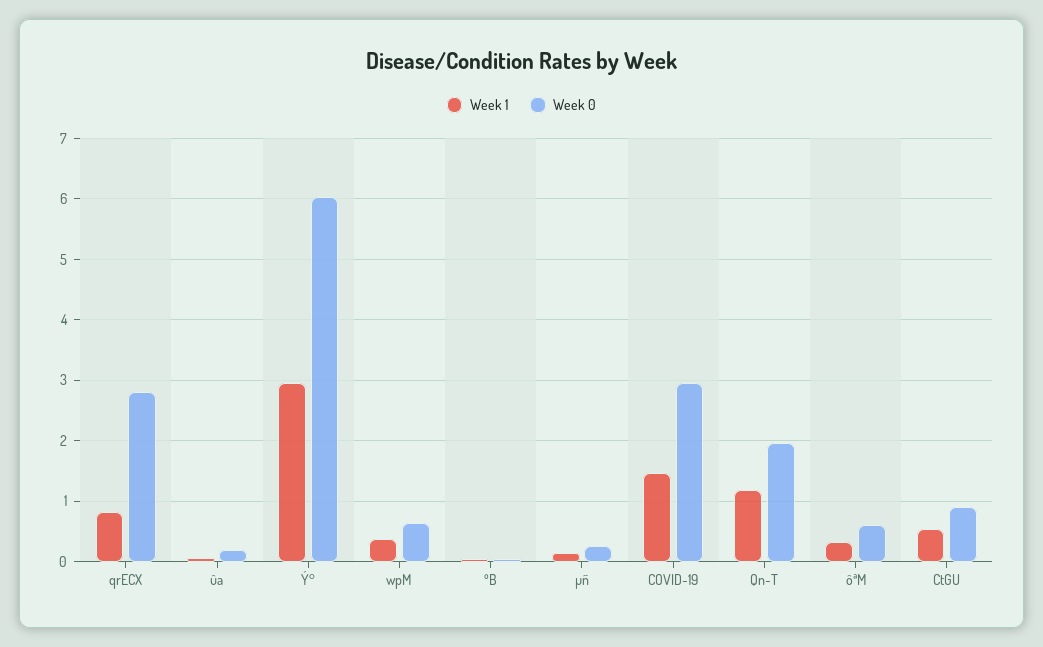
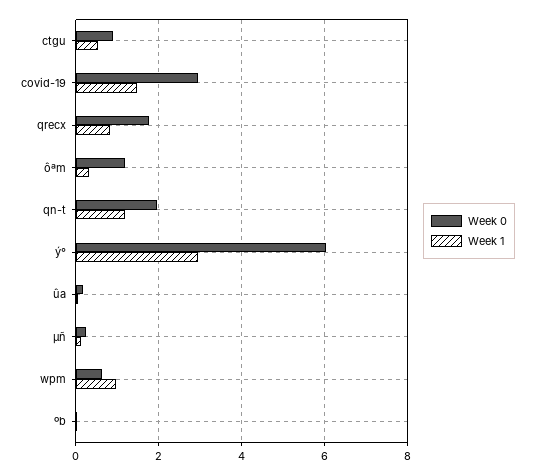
Week 0, qrECX: 2.8 -> 1.8
Week 1, wpM: 0.4 -> 1
Week 0, ôªM: 0.6 -> 1.2

